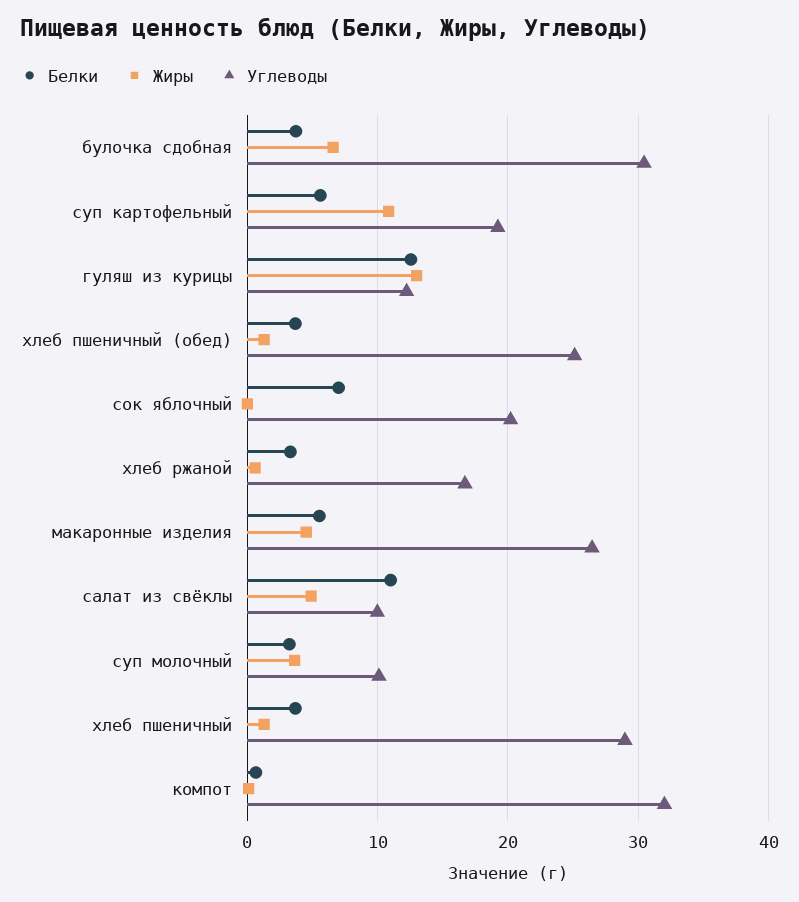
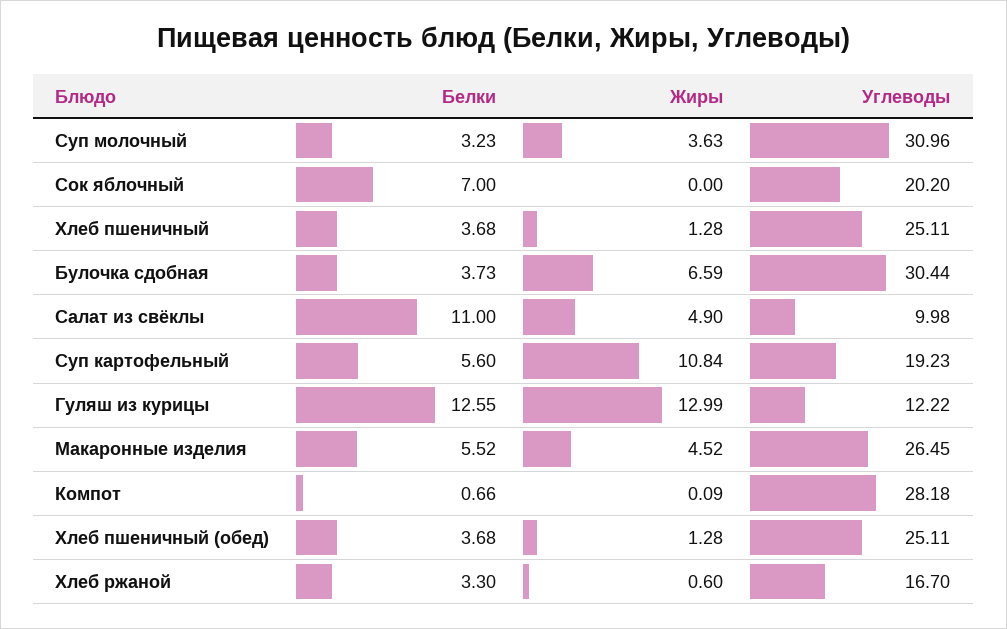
Углеводы, суп молочный: 10 -> 30.96
Углеводы, хлеб пшеничный: 29 -> 25.11
Углеводы, компот: 32 -> 28.18

